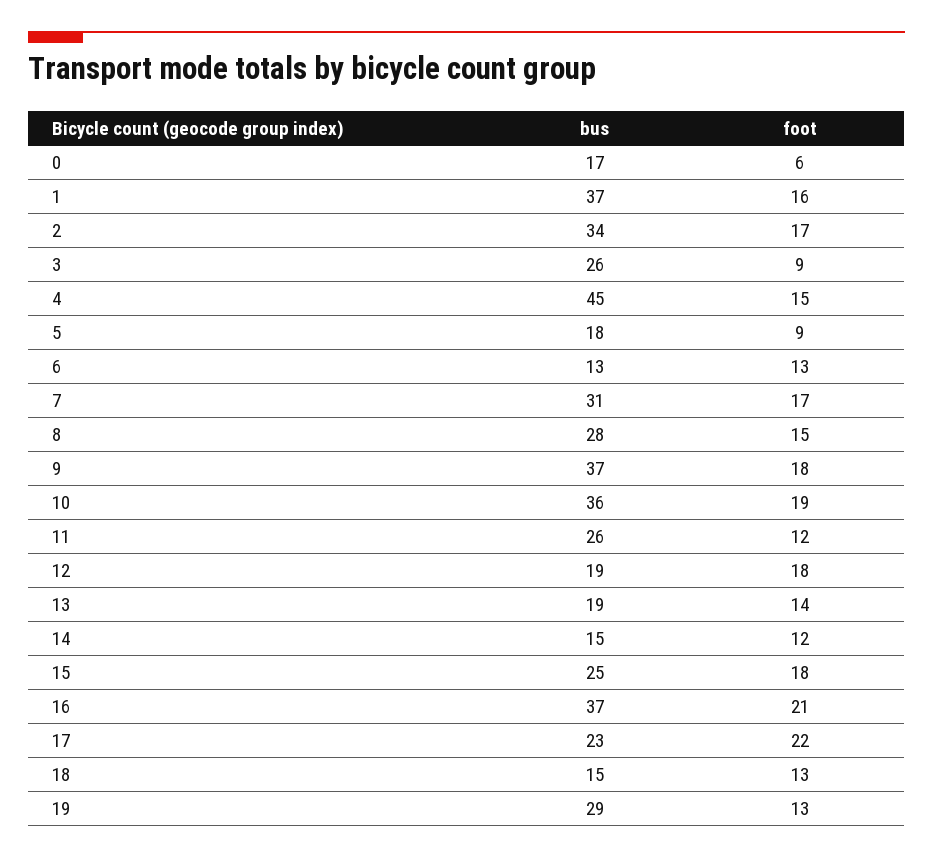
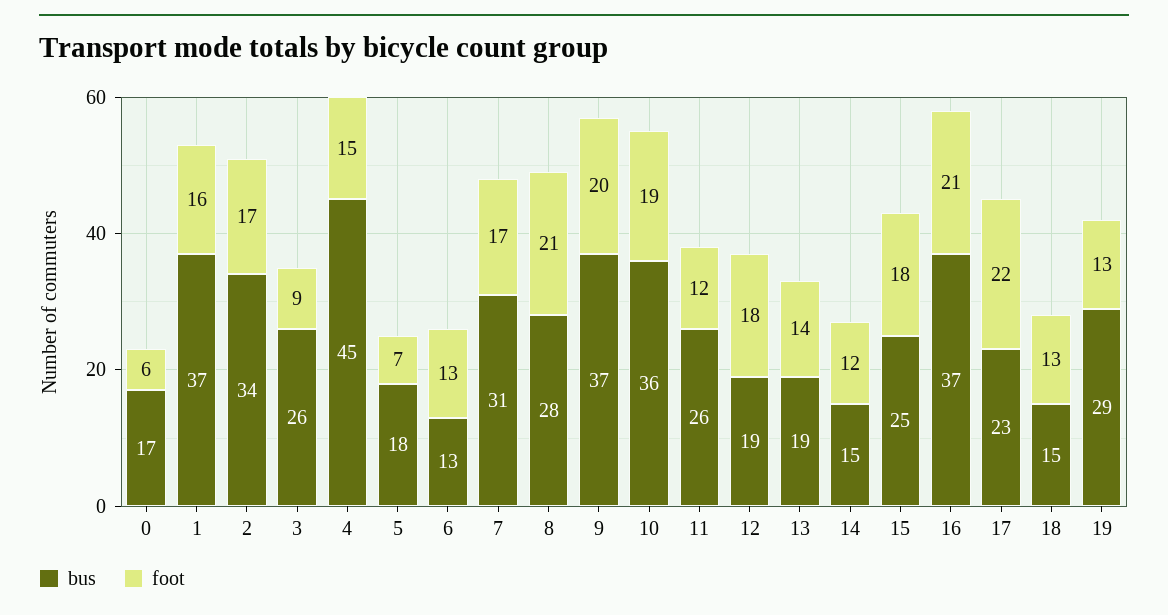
foot, 5: 9 -> 7
foot, 8: 15 -> 21
foot, 9: 18 -> 20

